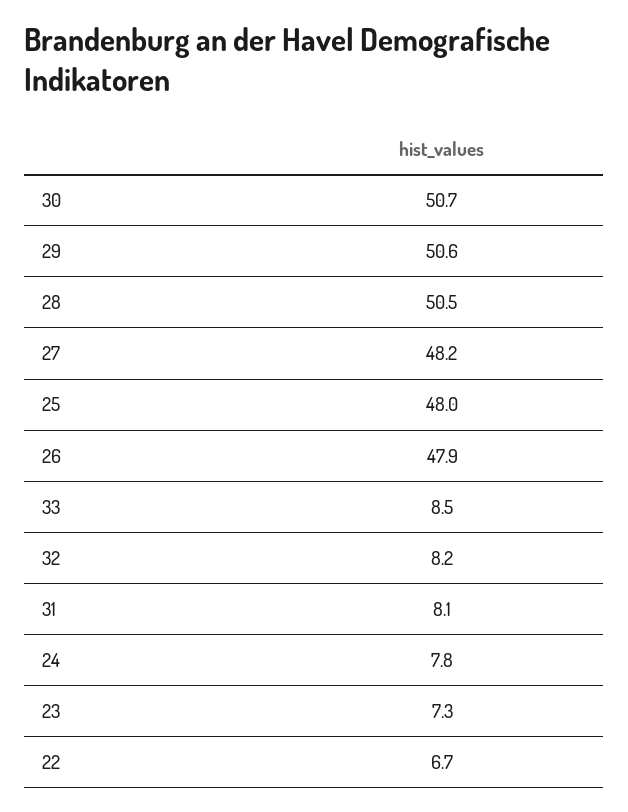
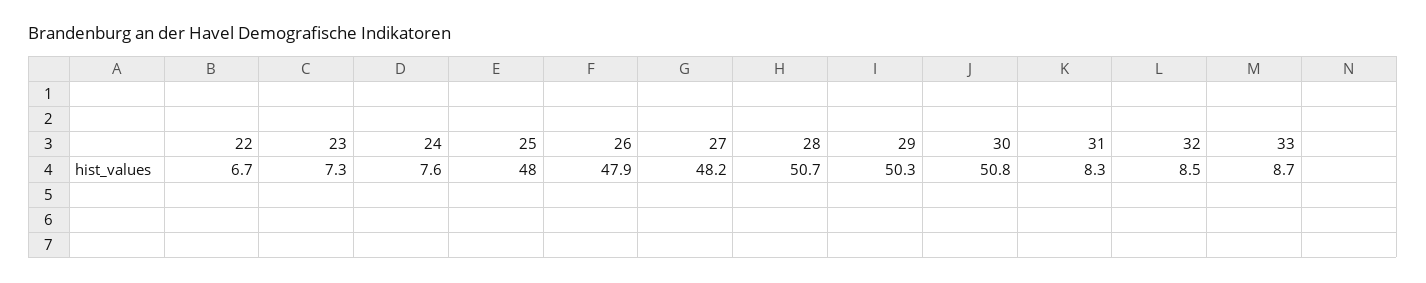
30: 50.7 -> 50.8
29: 50.6 -> 50.3
28: 50.5 -> 50.7
33: 8.5 -> 8.7
32: 8.2 -> 8.5
31: 8.1 -> 8.3
24: 7.8 -> 7.6

